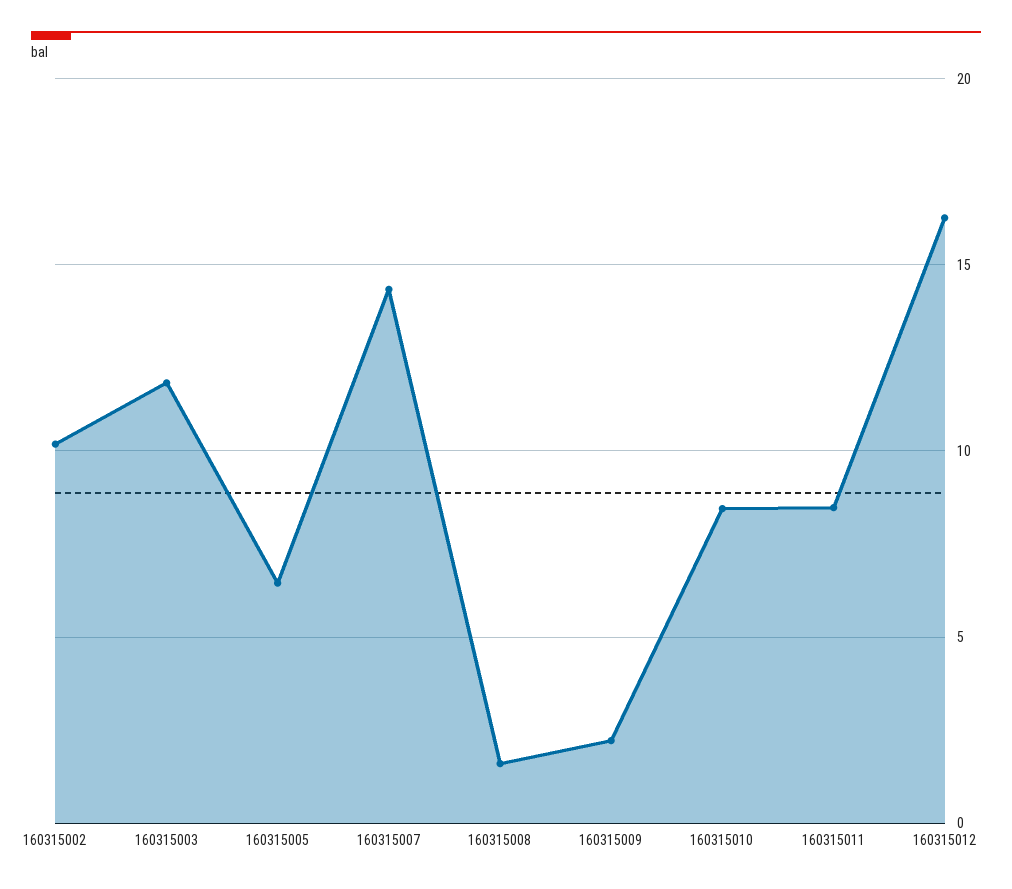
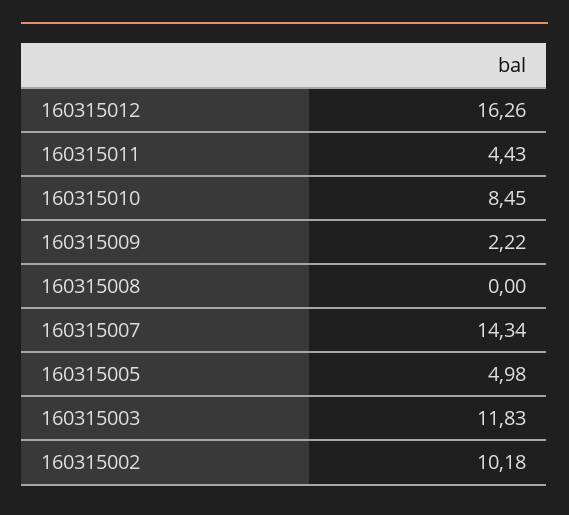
160315005: 6.5 -> 4.98
160315008: 1.5 -> 0
160315011: 8.5 -> 4.43

